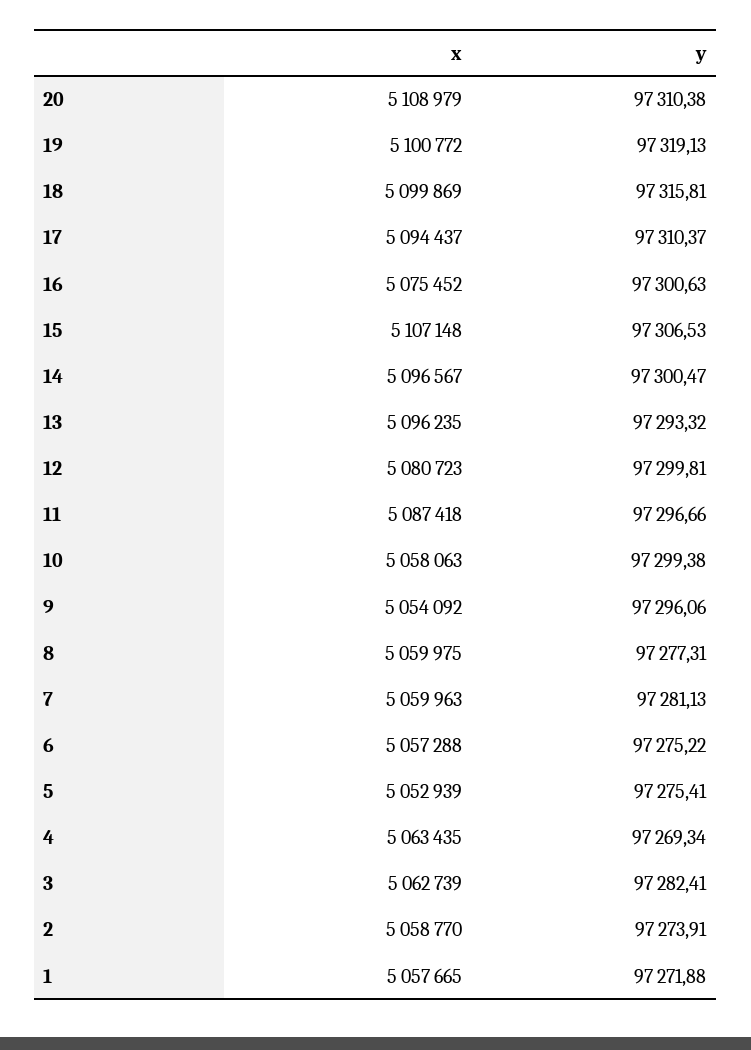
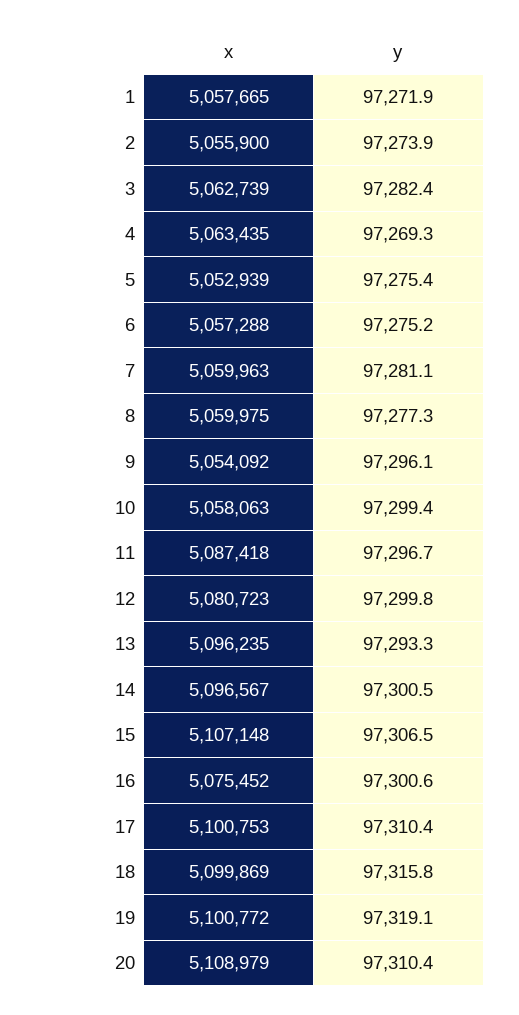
x, 17: 5094437 -> 5100753
x, 2: 5058770 -> 5055900

